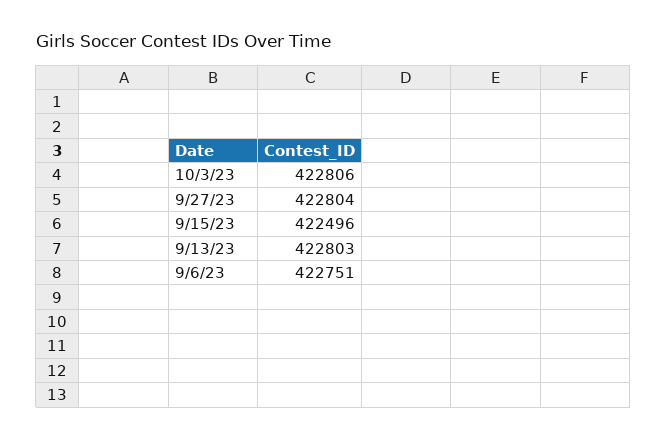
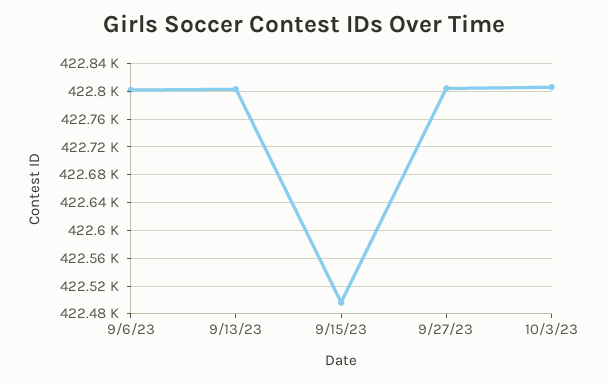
9/6/23: 422751 -> 422800

